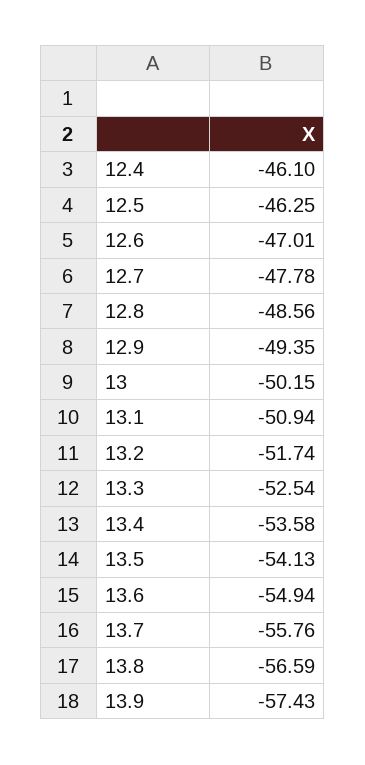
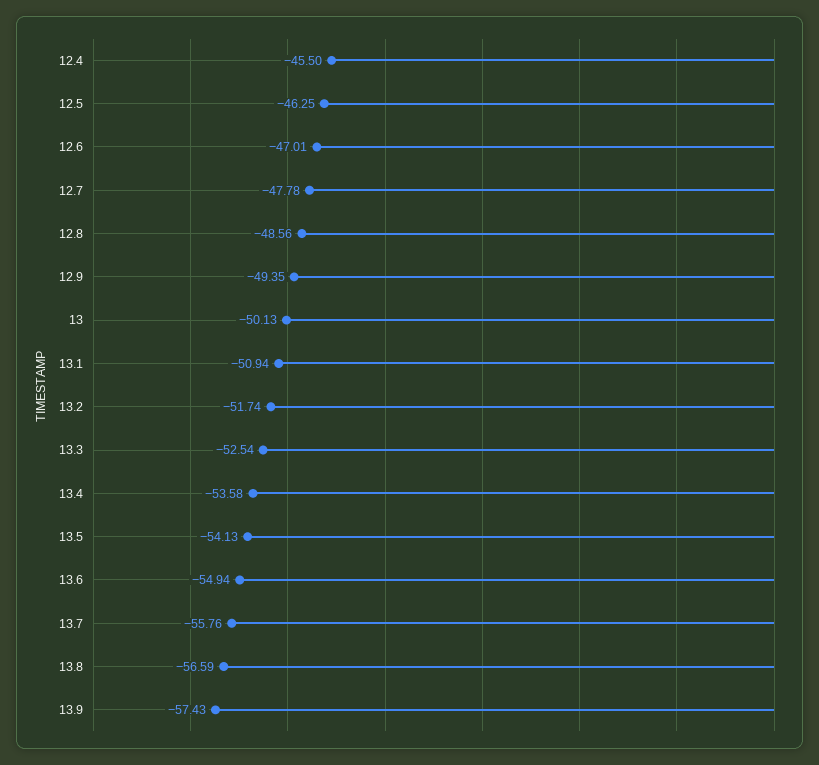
12.4: -46.1 -> -45.5
13: -50.15 -> -50.13

